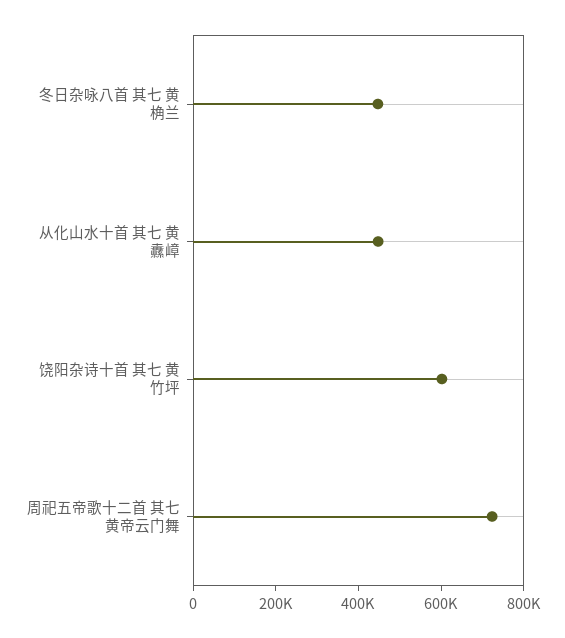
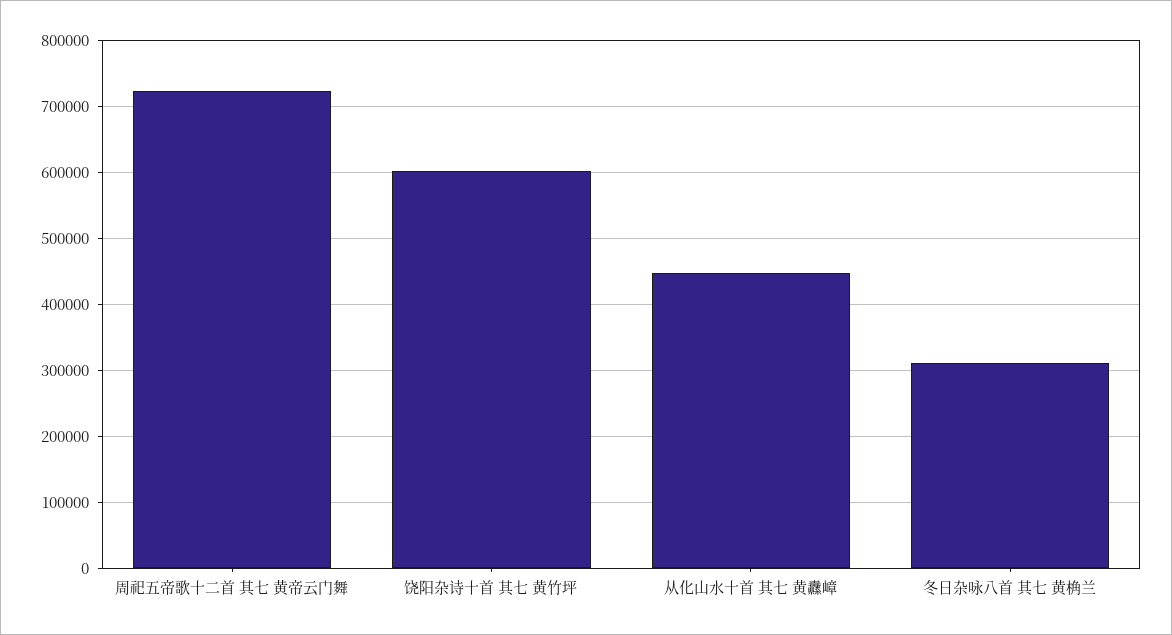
冬日杂咏八首 其七 黄桷兰: 450000 -> 310000

